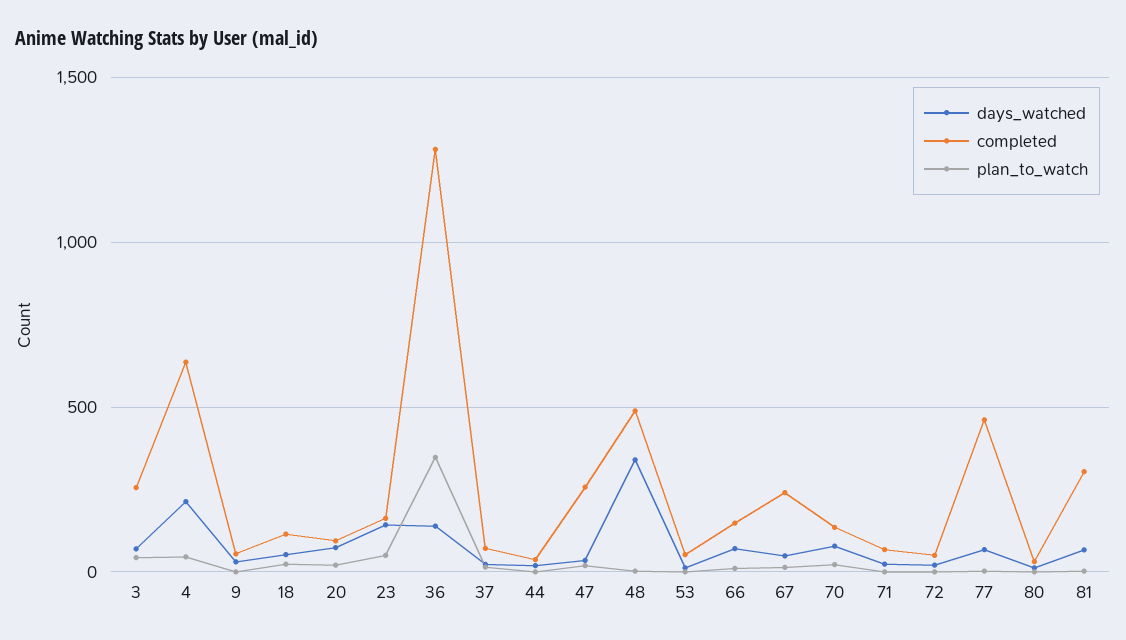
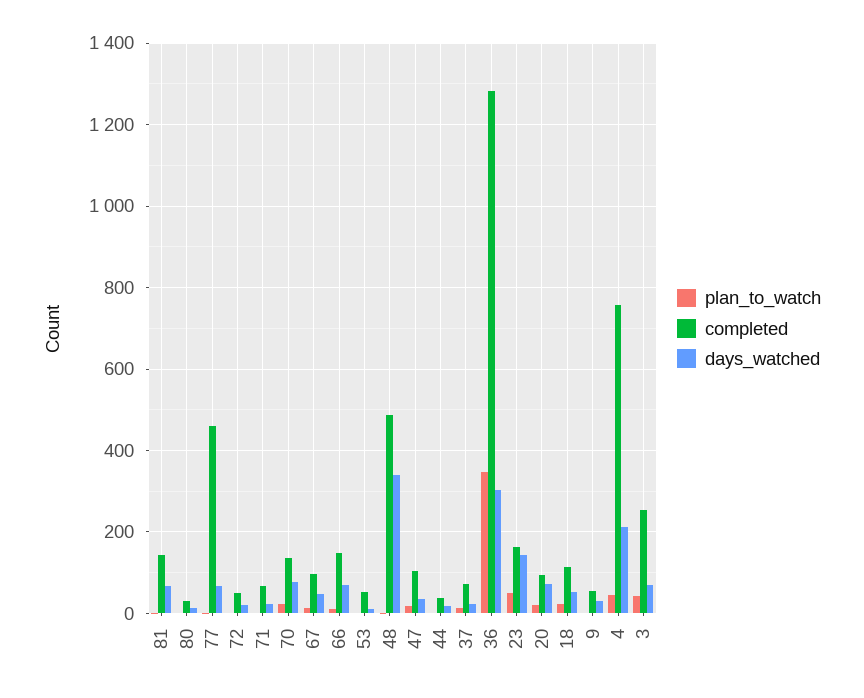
completed, 4: 650 -> 760
days_watched, 36: 150 -> 300
completed, 47: 250 -> 100
completed, 67: 250 -> 100
completed, 81: 300 -> 140

